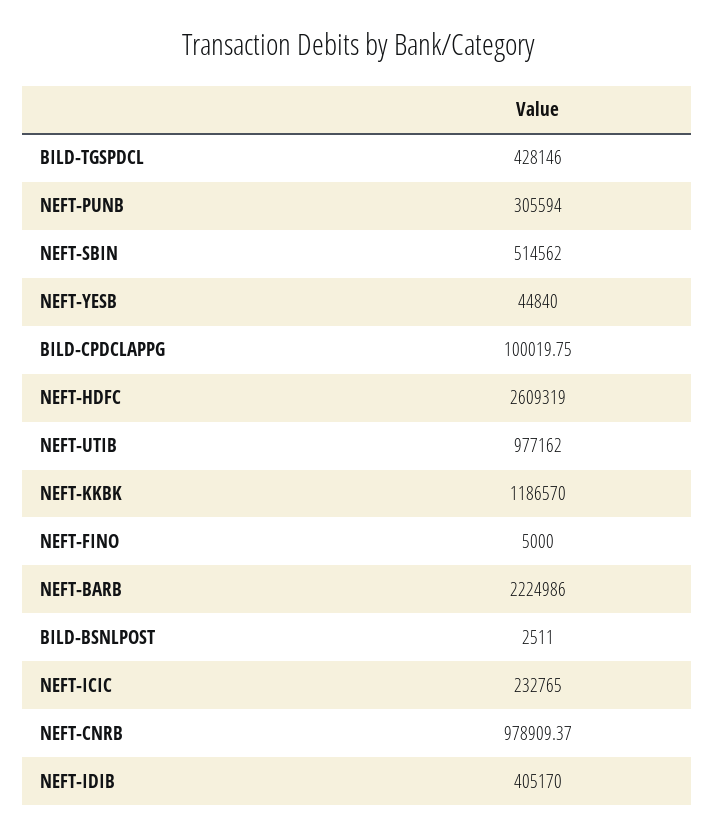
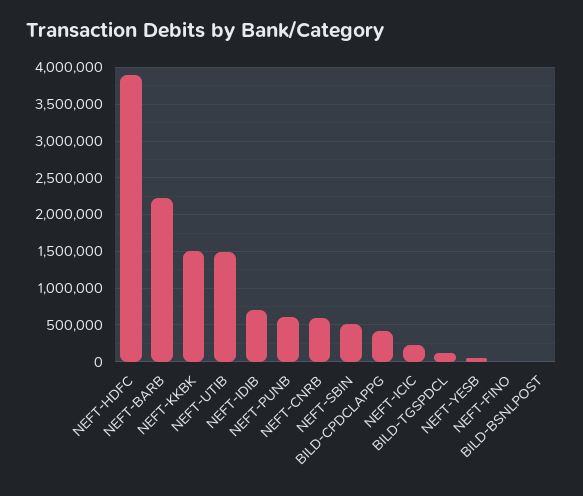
BILD-TGSPDCL: 428146 -> 100000
NEFT-PUNB: 305594 -> 600000
BILD-CPDCLAPPG: 100019.75 -> 400000
NEFT-HDFC: 2609319 -> 3900000
NEFT-UTIB: 977162 -> 1500000
NEFT-KKBK: 1186570 -> 1500000
NEFT-CNRB: 978909.37 -> 600000
NEFT-IDIB: 405170 -> 700000

